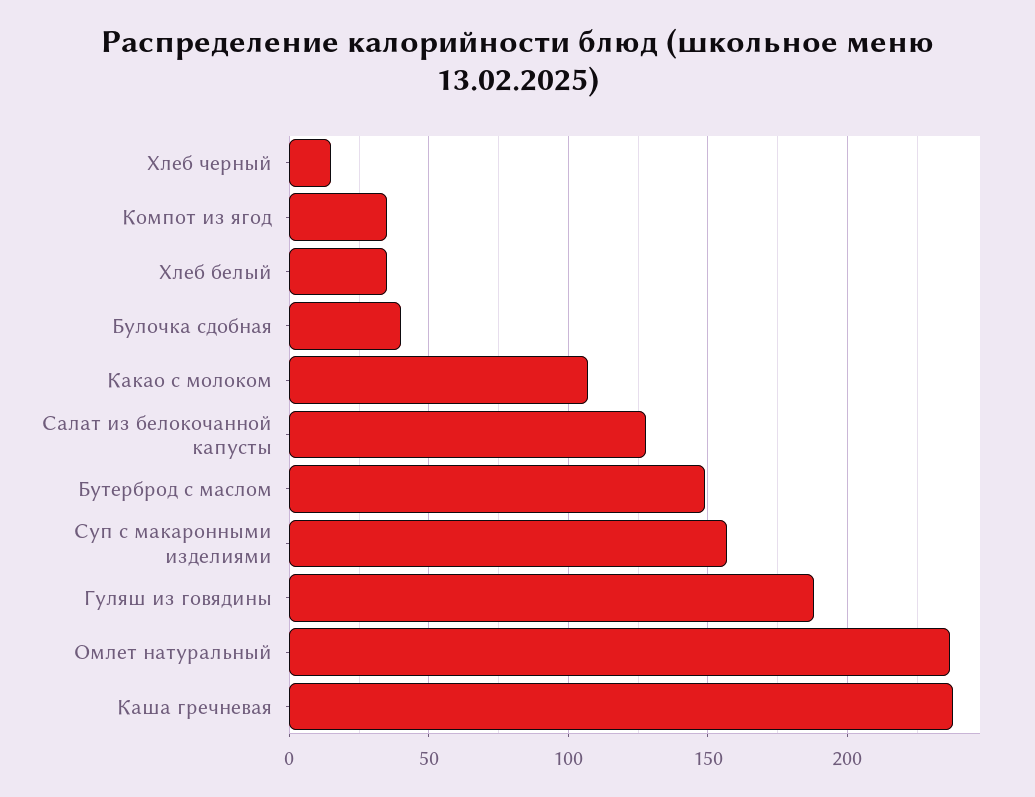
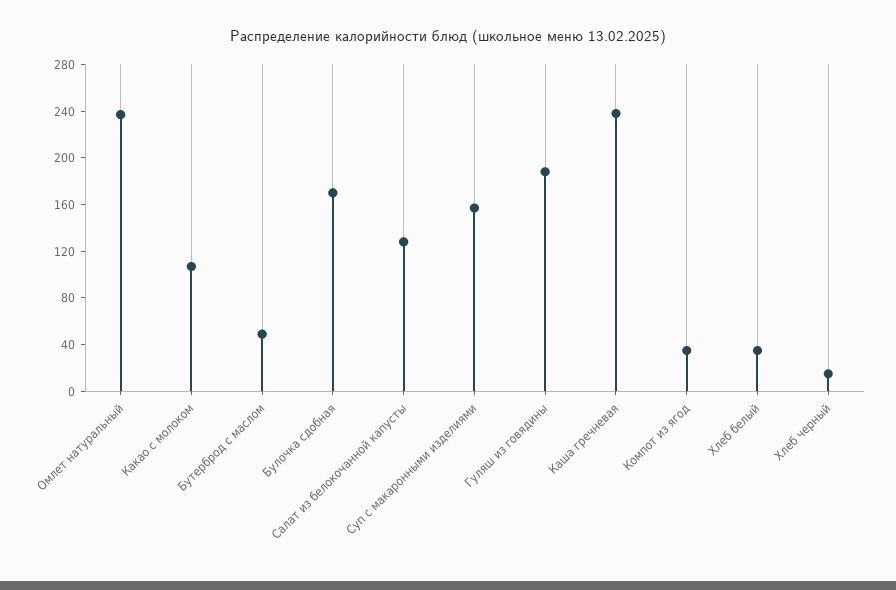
Булочка сдобная: 40 -> 170
Бутерброд с маслом: 150 -> 50

